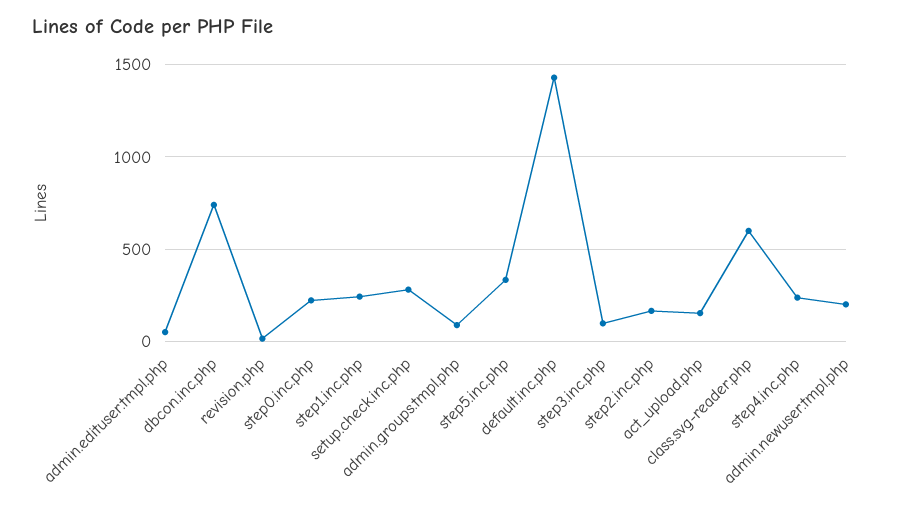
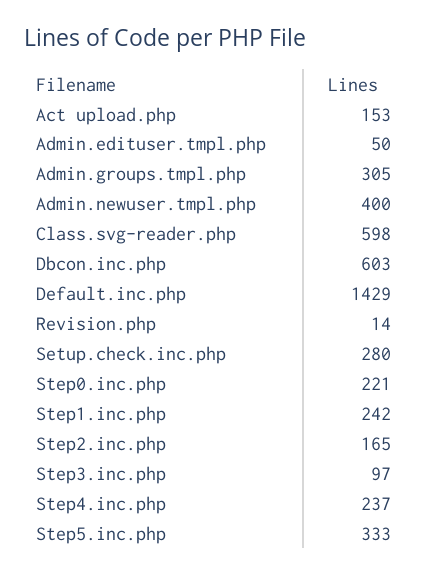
dbcon.inc.php: 750 -> 603
admin.groups.tmpl.php: 100 -> 305
admin.newuser.tmpl.php: 200 -> 400

